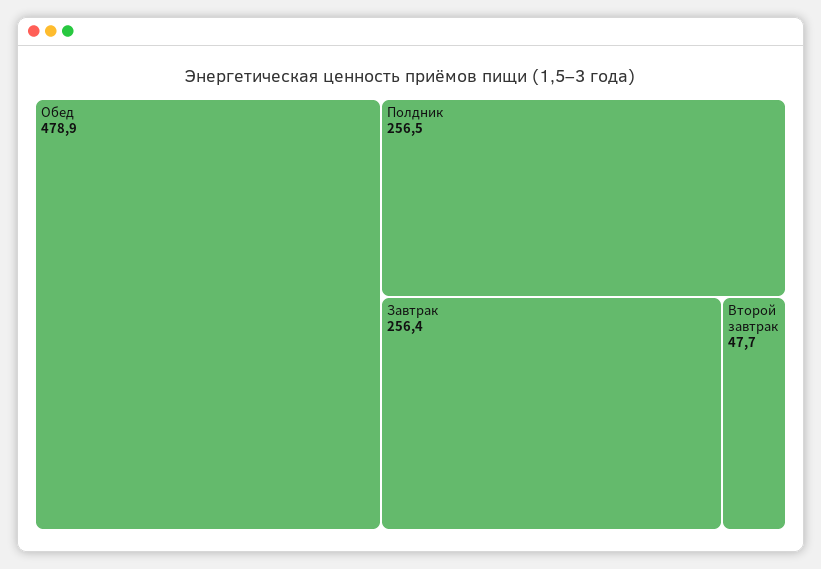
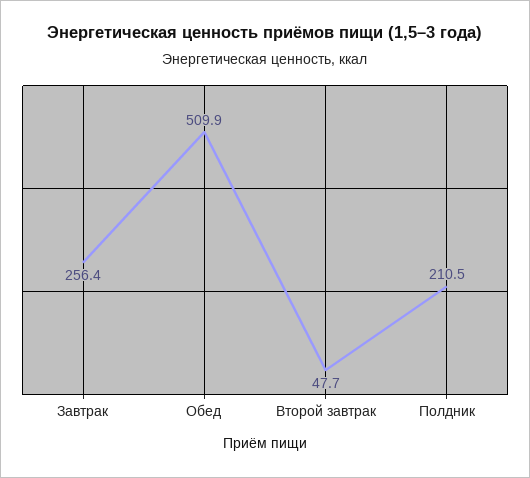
Обед: 478.9 -> 509.9
Полдник: 256.5 -> 210.5

